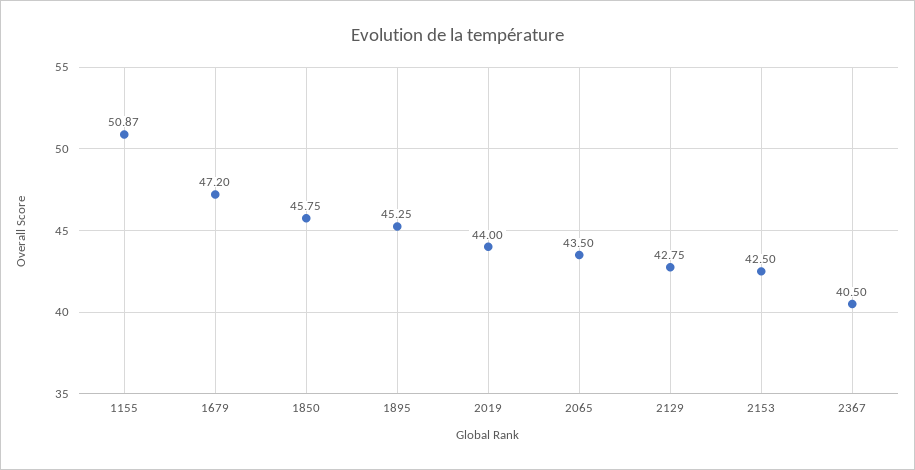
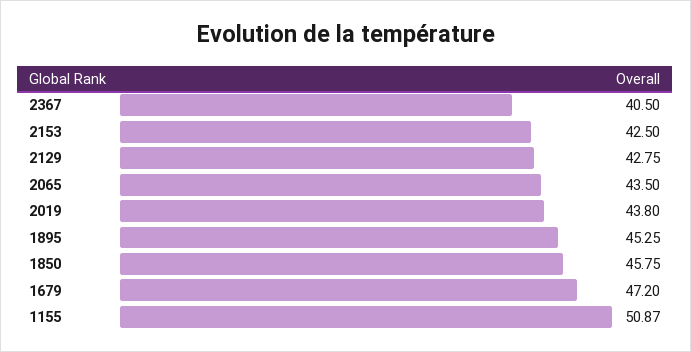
2019: 44 -> 43.8

